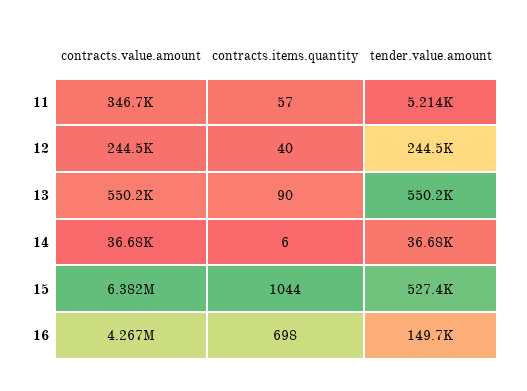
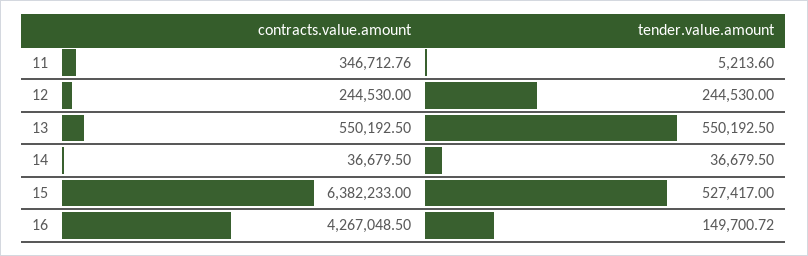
contracts.items.quantity, 11: 57 -> none
contracts.items.quantity, 12: 40 -> none
contracts.items.quantity, 13: 90 -> none
contracts.items.quantity, 14: 6 -> none
contracts.items.quantity, 15: 1044 -> none
contracts.items.quantity, 16: 698 -> none

